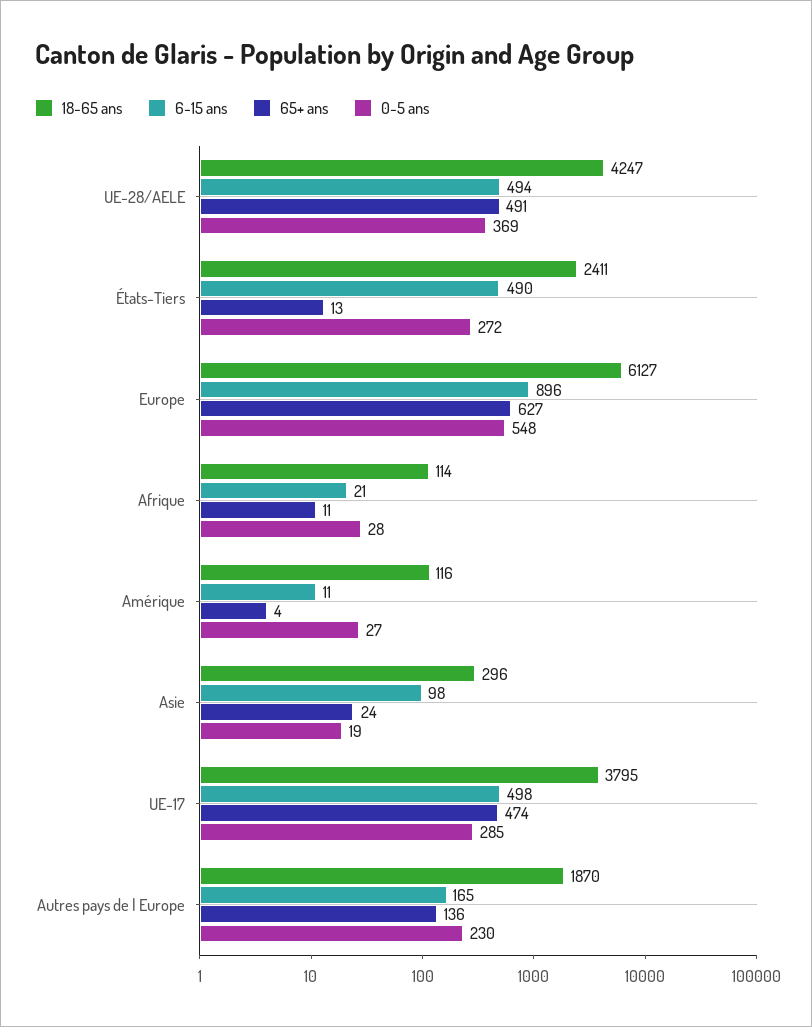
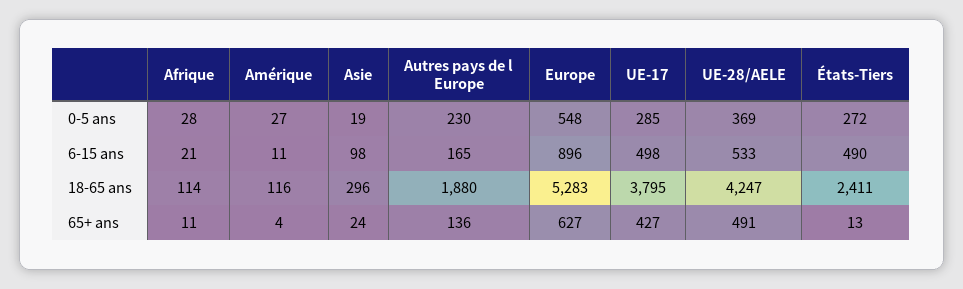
6-15 ans, UE-28/AELE: 494 -> 533
18-65 ans, Europe: 6127 -> 5283
65+ ans, UE-17: 474 -> 427
18-65 ans, Autres pays de l Europe: 1870 -> 1880

